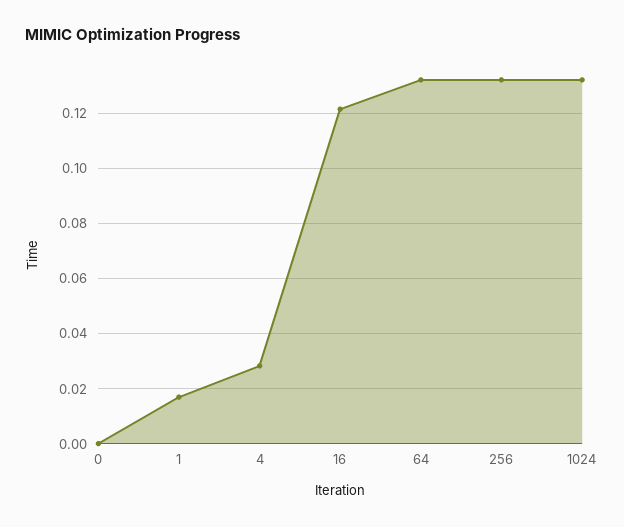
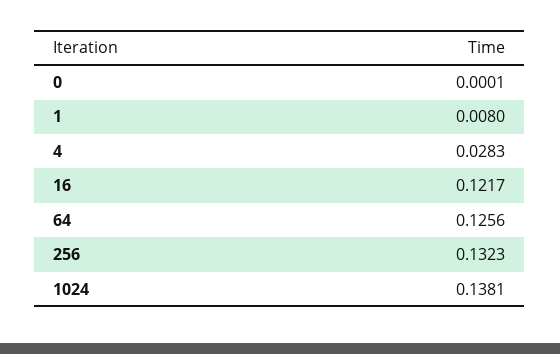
1: 0.0175 -> 0.008
64: 0.1325 -> 0.1256
1024: 0.1325 -> 0.1381

